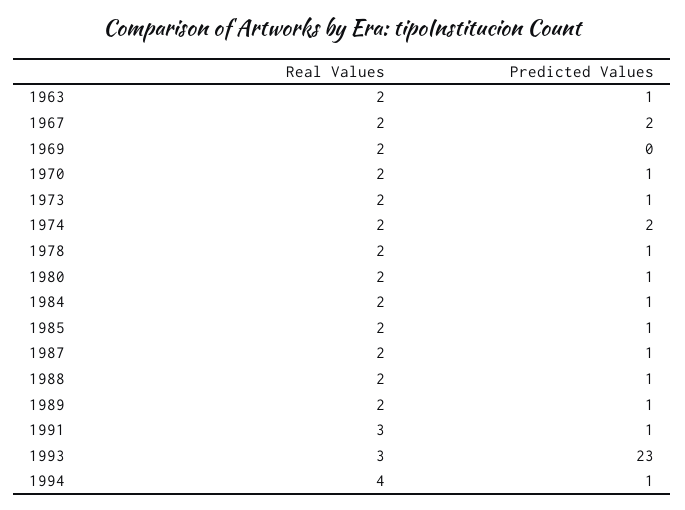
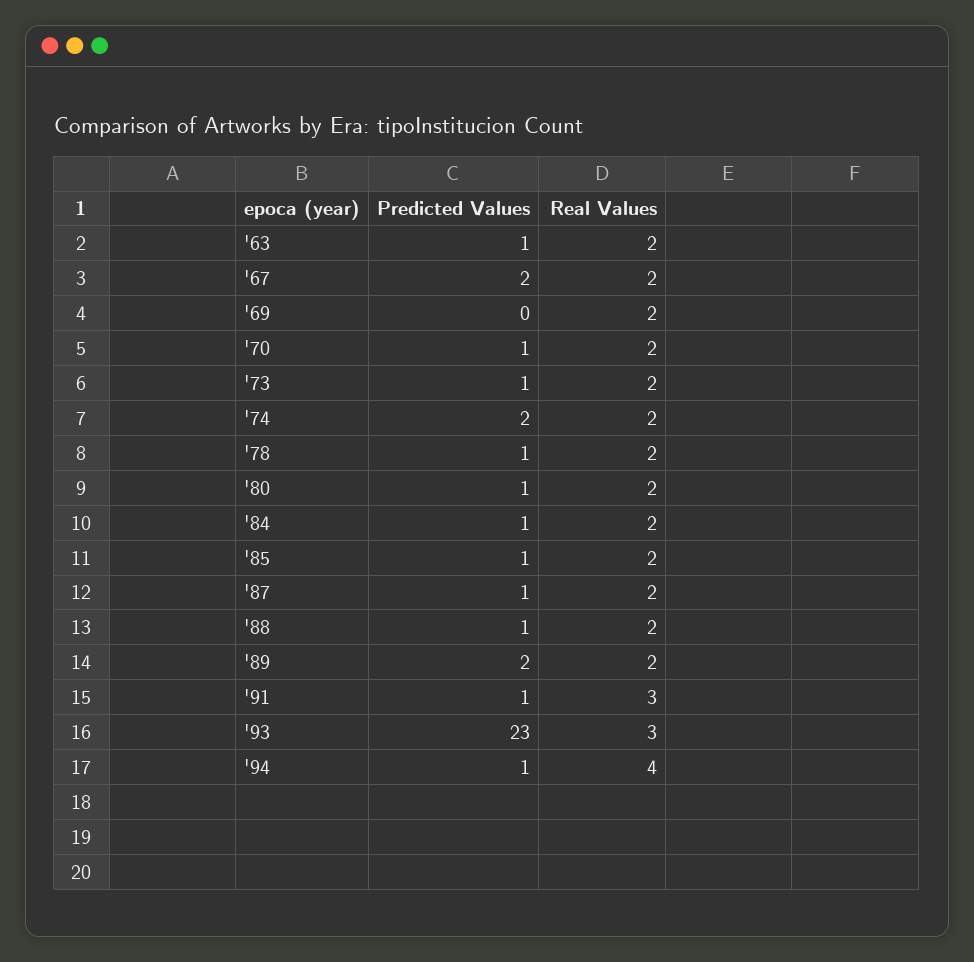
Predicted Values, 1989: 1 -> 2

